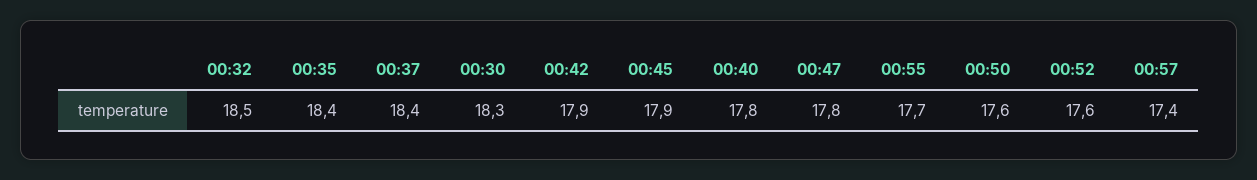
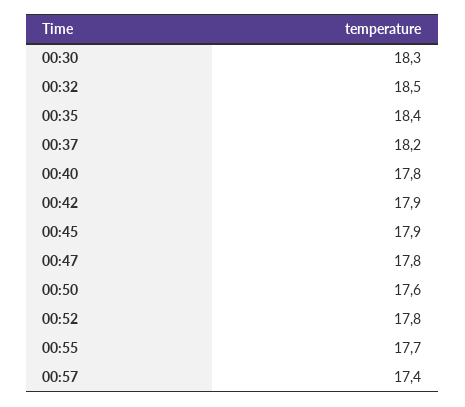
00:37: 18.4 -> 18.2
00:52: 17.6 -> 17.8

